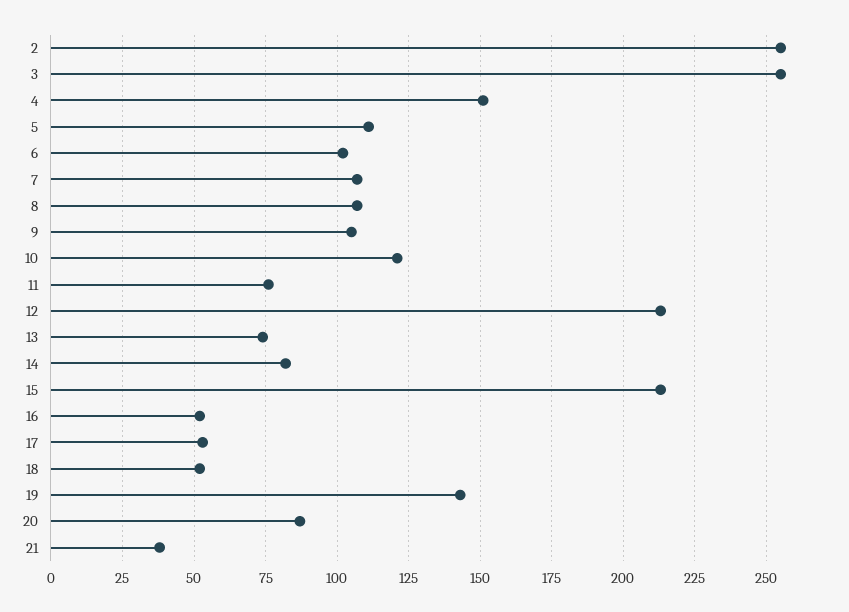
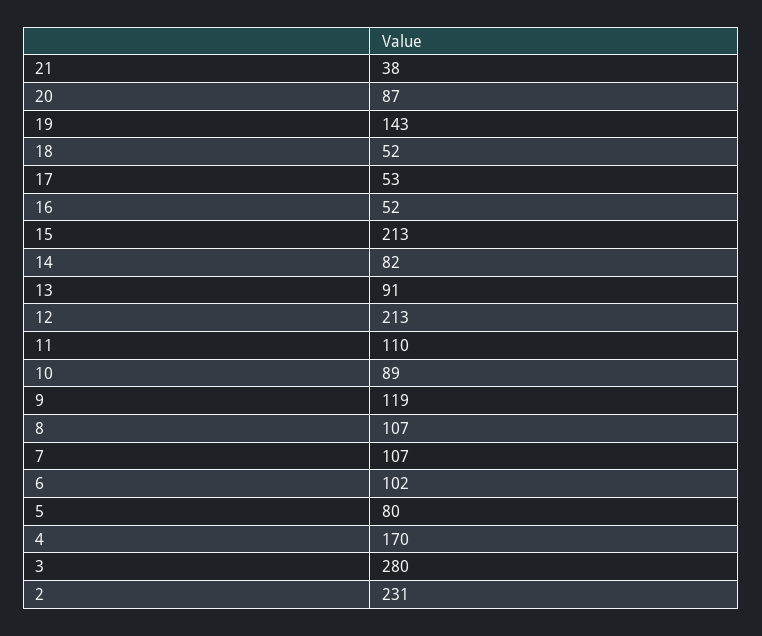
2: 255 -> 231
3: 255 -> 280
4: 150 -> 170
5: 110 -> 80
9: 105 -> 119
10: 120 -> 89
11: 75 -> 110
13: 75 -> 91

